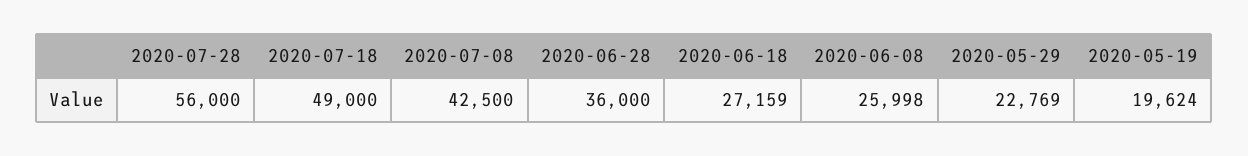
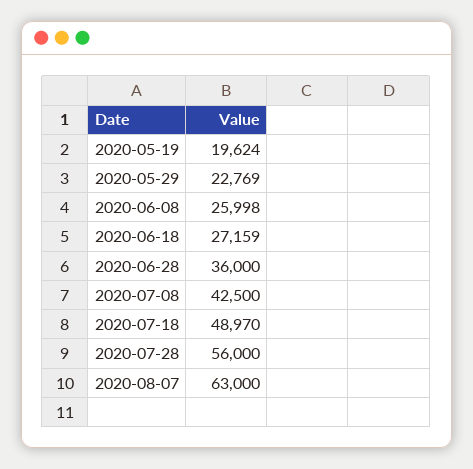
2020-07-18: 49000 -> 48970
2020-08-07: none -> 63000

